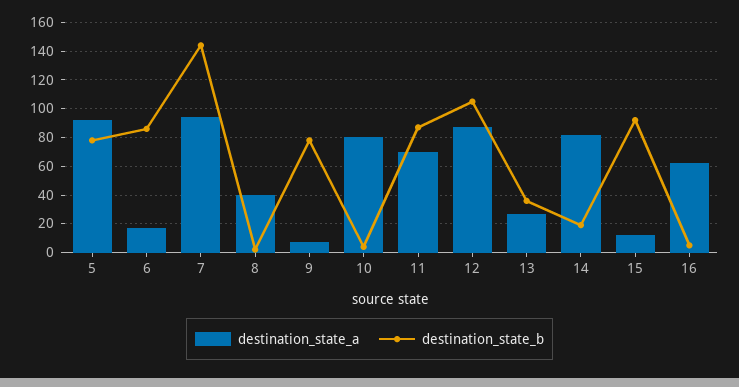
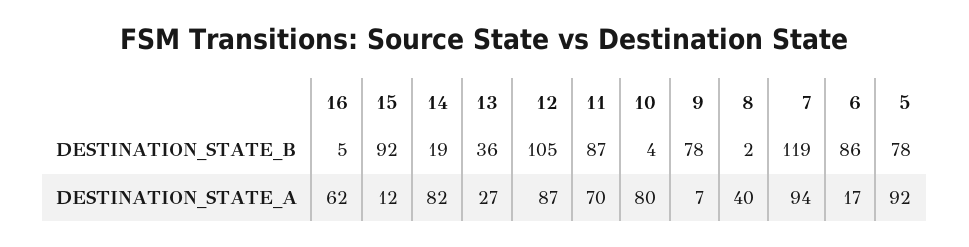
destination_state_b, 7: 145 -> 119

